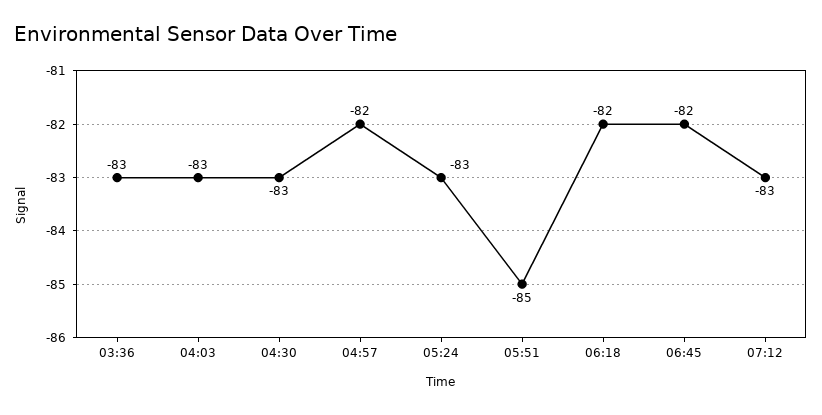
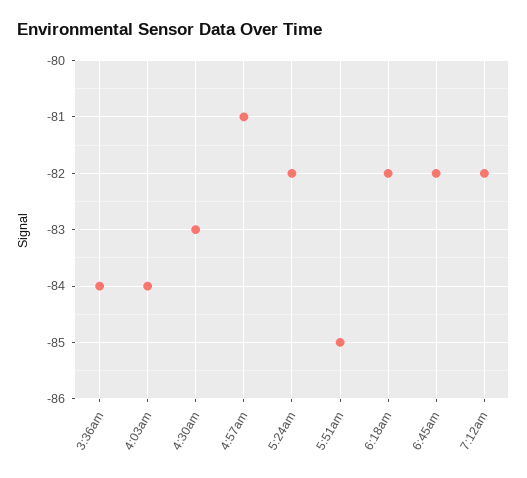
03:36: -83 -> -84
04:03: -83 -> -84
04:57: -82 -> -81
05:24: -83 -> -82
07:12: -83 -> -82

